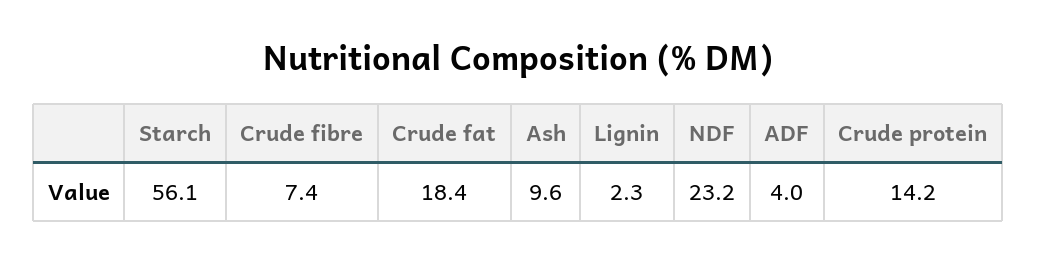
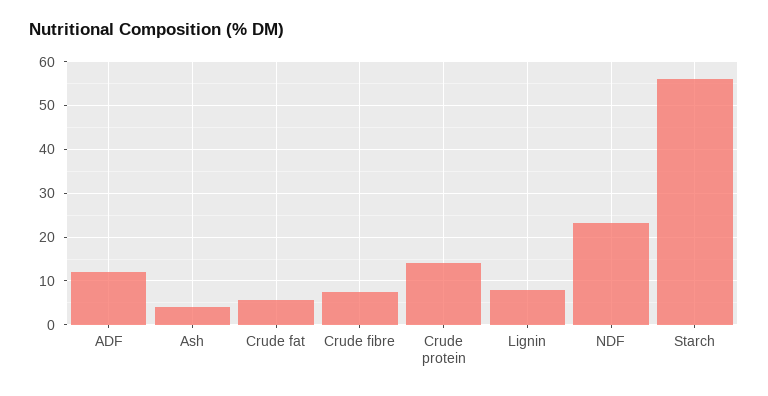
Crude fat: 18.4 -> 6
Ash: 9.6 -> 4
Lignin: 2.3 -> 8
ADF: 4 -> 12

